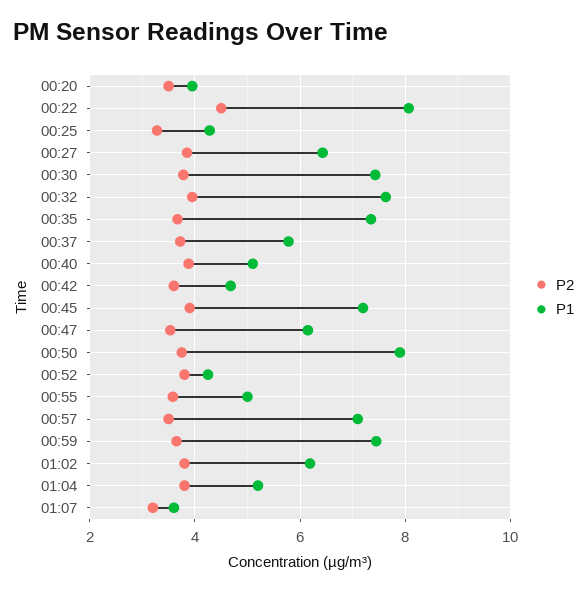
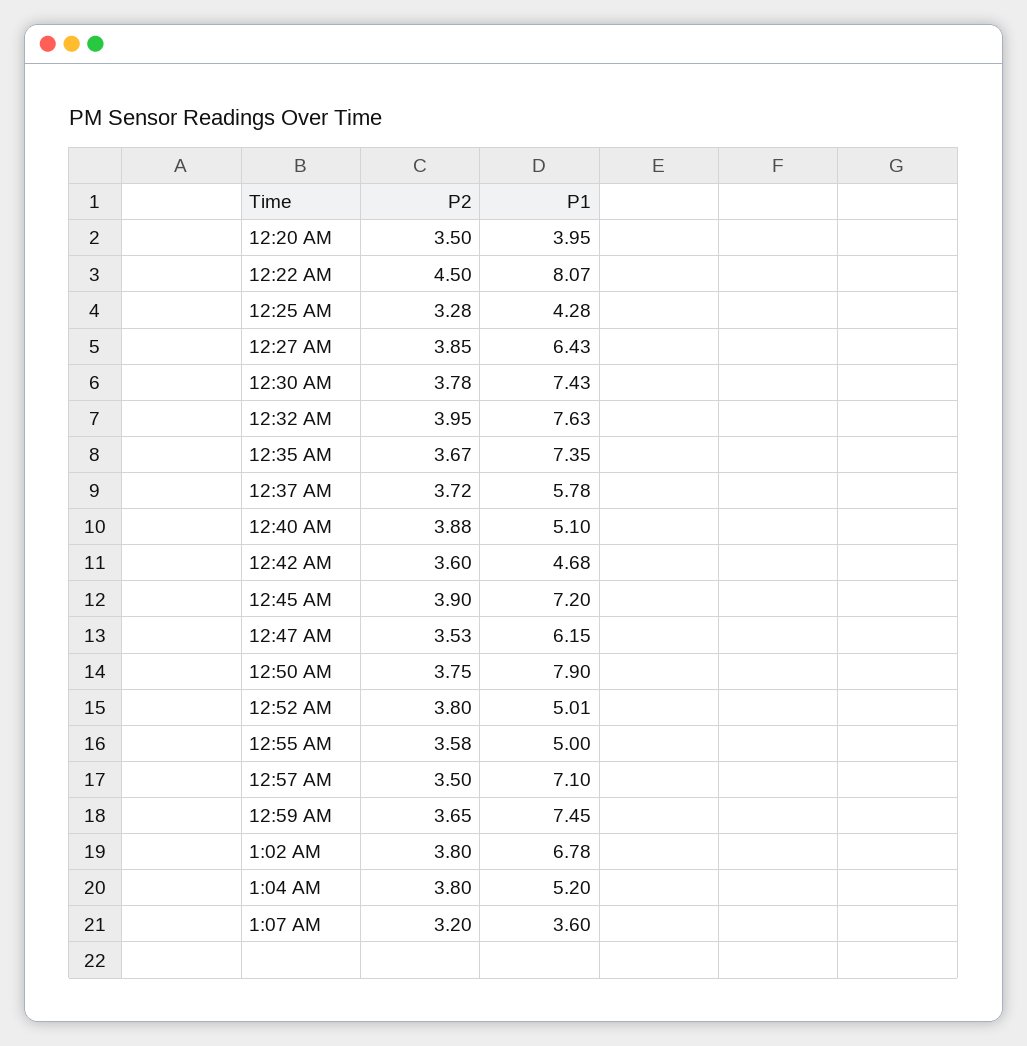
P1, 00:52: 4.2 -> 5.01
P1, 01:02: 6.2 -> 6.78

